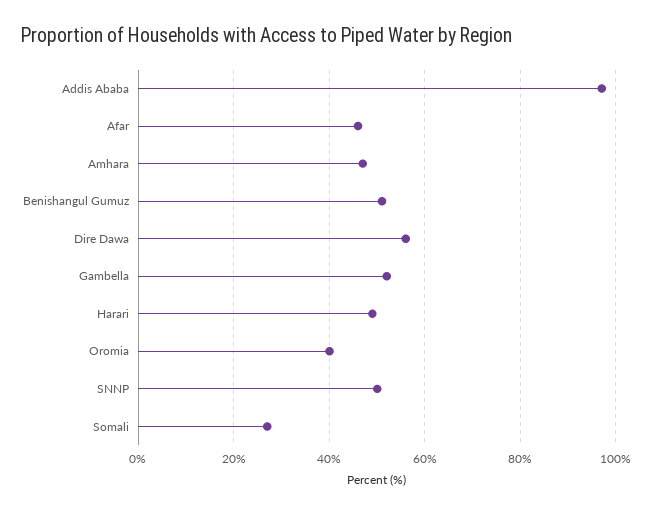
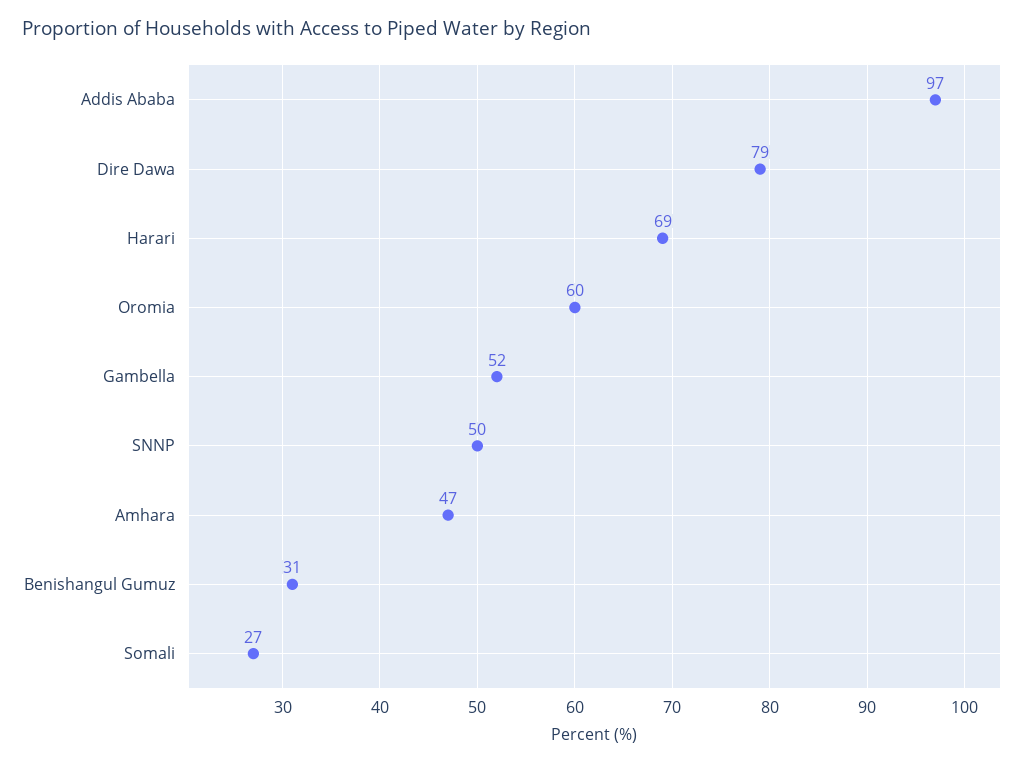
Afar: 45 -> none
Benishangul Gumuz: 50 -> 31
Dire Dawa: 55 -> 79
Harari: 50 -> 69
Oromia: 40 -> 60

